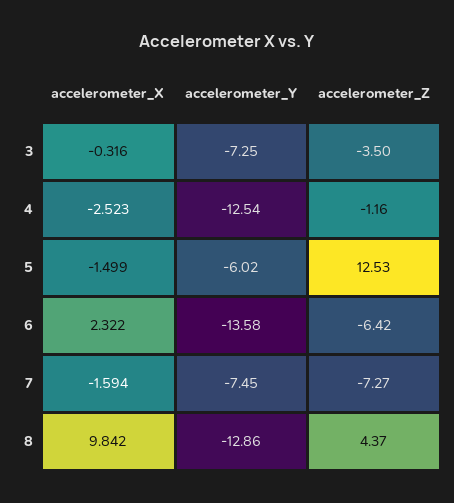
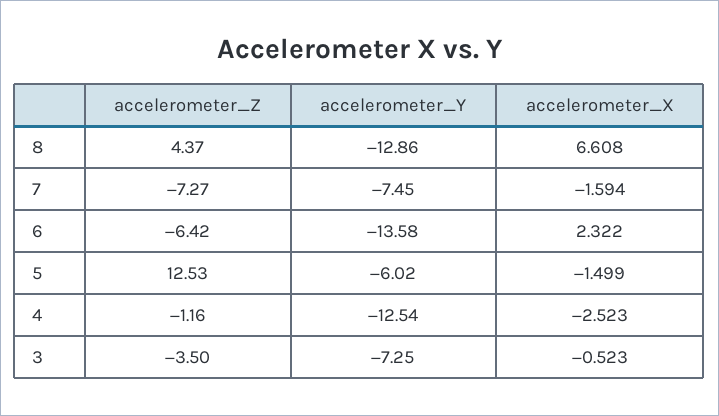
accelerometer_X, 3: -0.316 -> -0.523
accelerometer_X, 8: 9.842 -> 6.608

